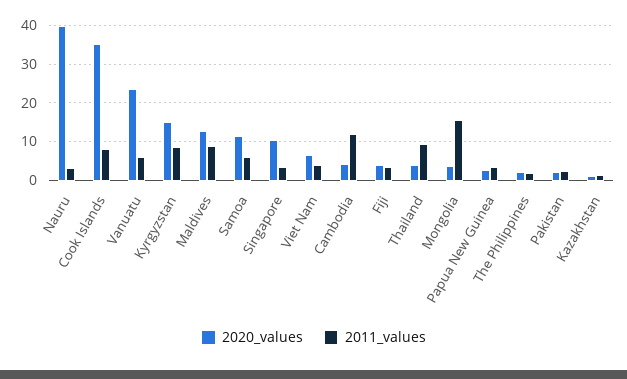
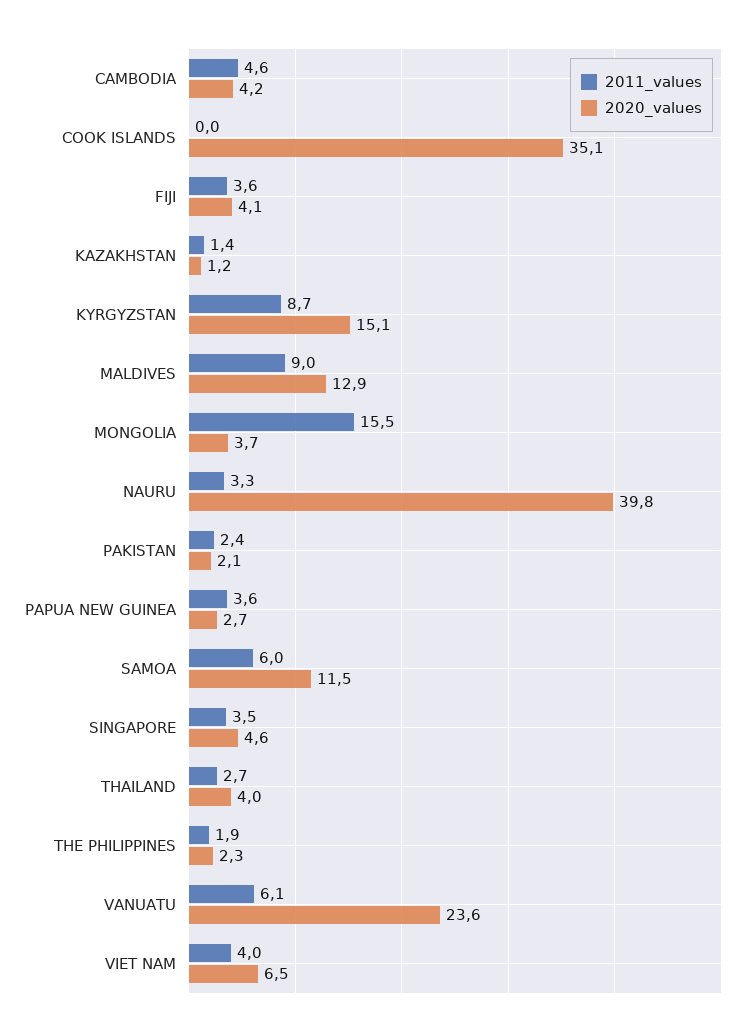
2011_values, Cook Islands: 8 -> 0
2020_values, Singapore: 10 -> 4.6
2011_values, Cambodia: 12 -> 4.6
2011_values, Thailand: 10 -> 2.7

